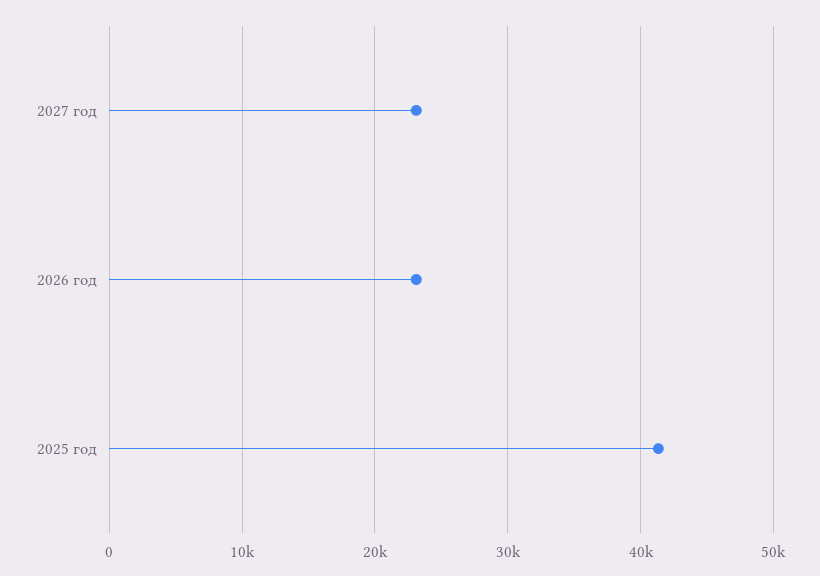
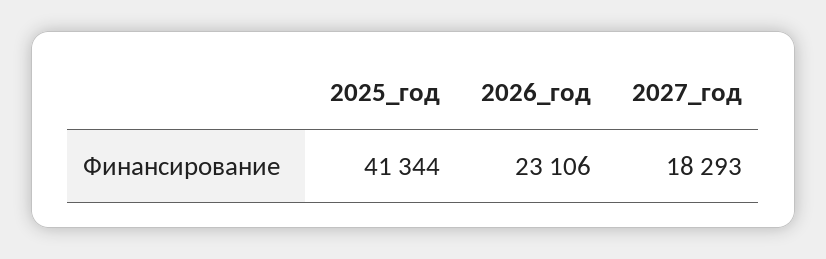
2027 год: 23000 -> 18293

